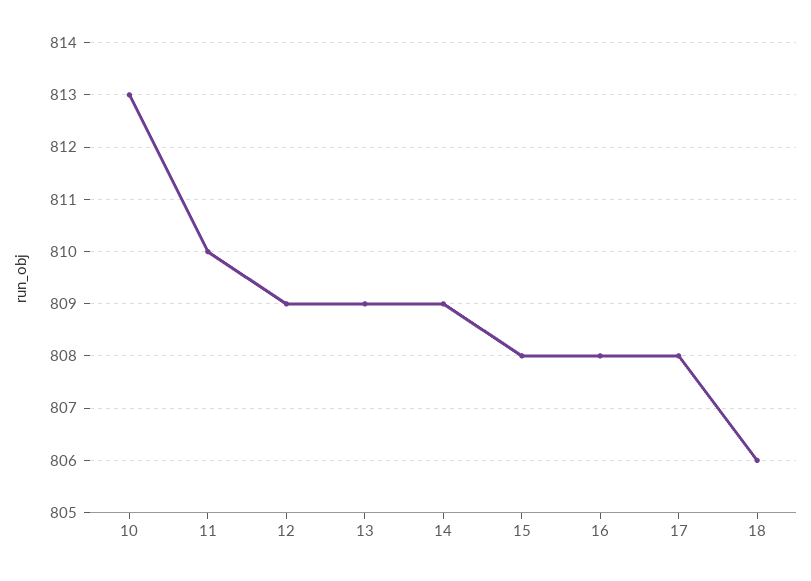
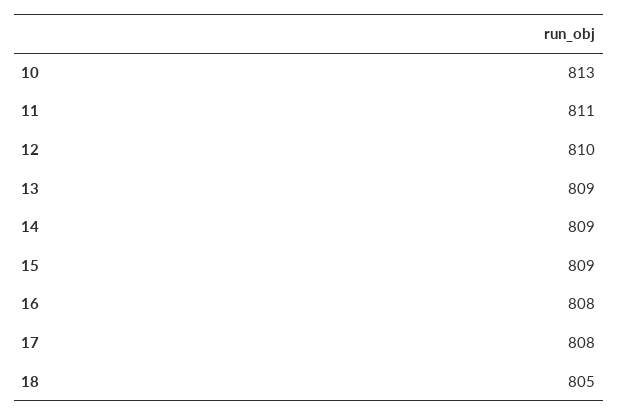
11: 810 -> 811
12: 809 -> 810
15: 808 -> 809
18: 806 -> 805

